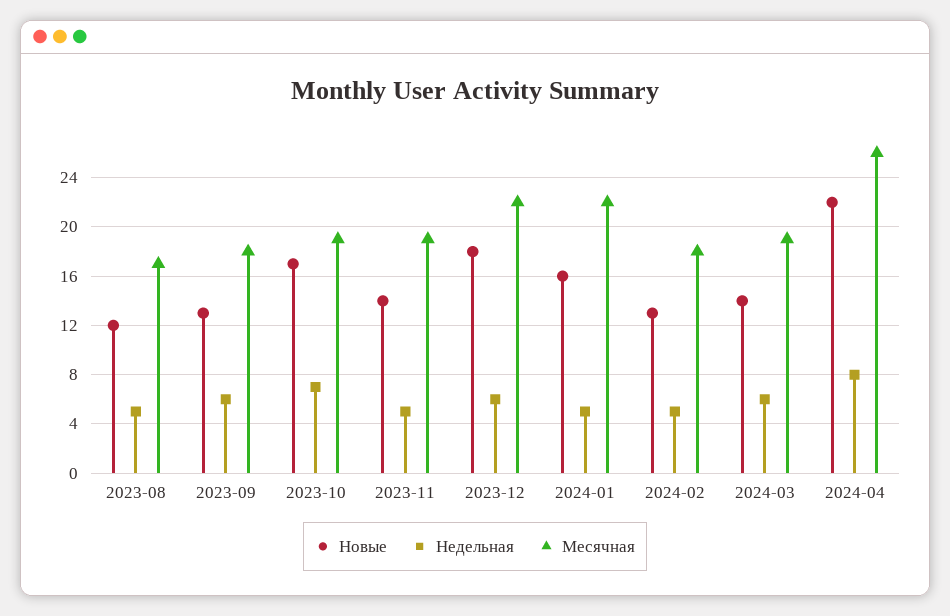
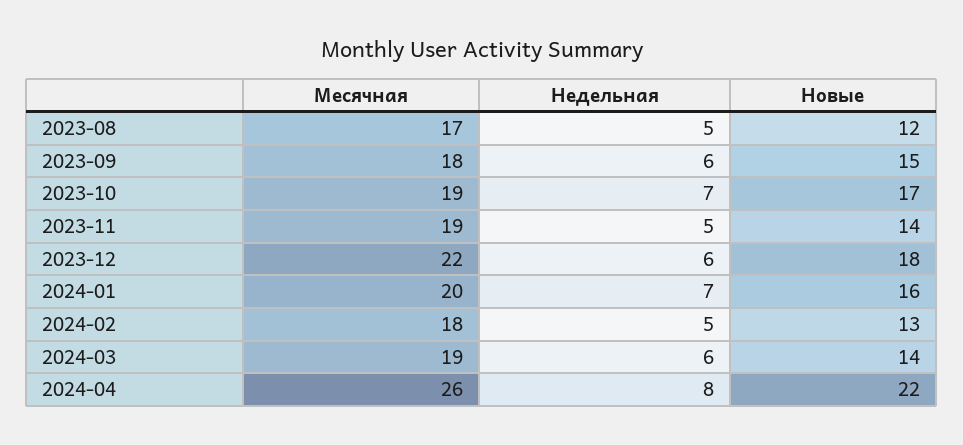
Новые, 2023-09: 13 -> 15
Недельная, 2024-01: 5 -> 7
Месячная, 2024-01: 22 -> 20

